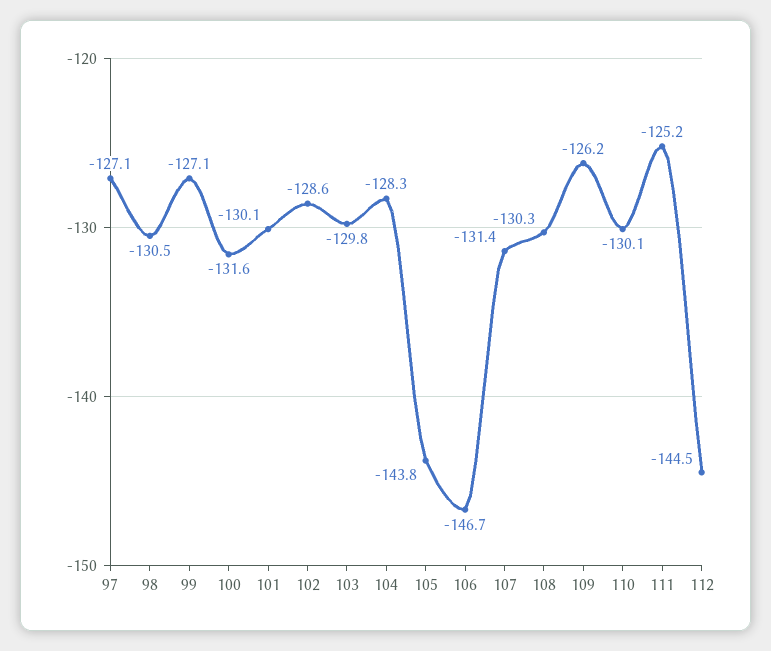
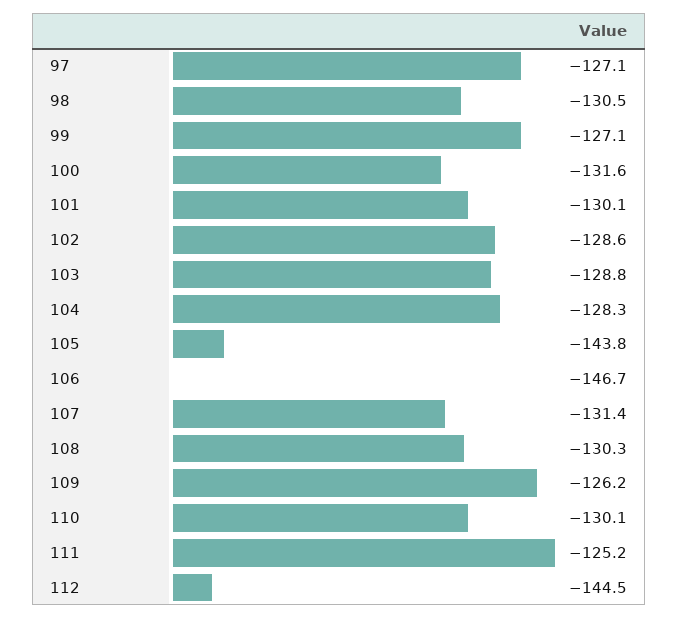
103: -129.8 -> -128.8

